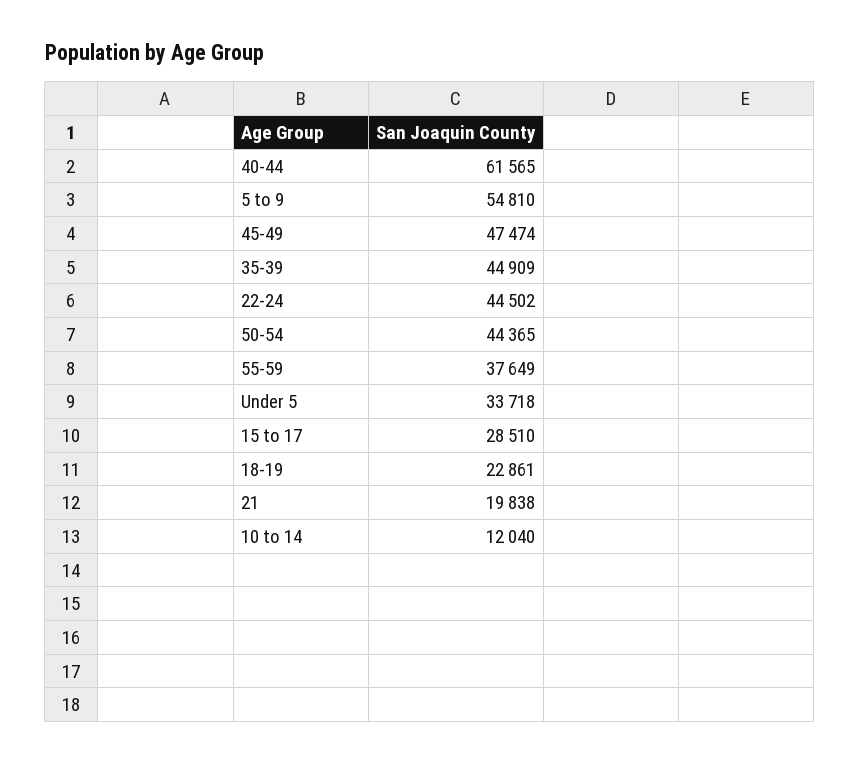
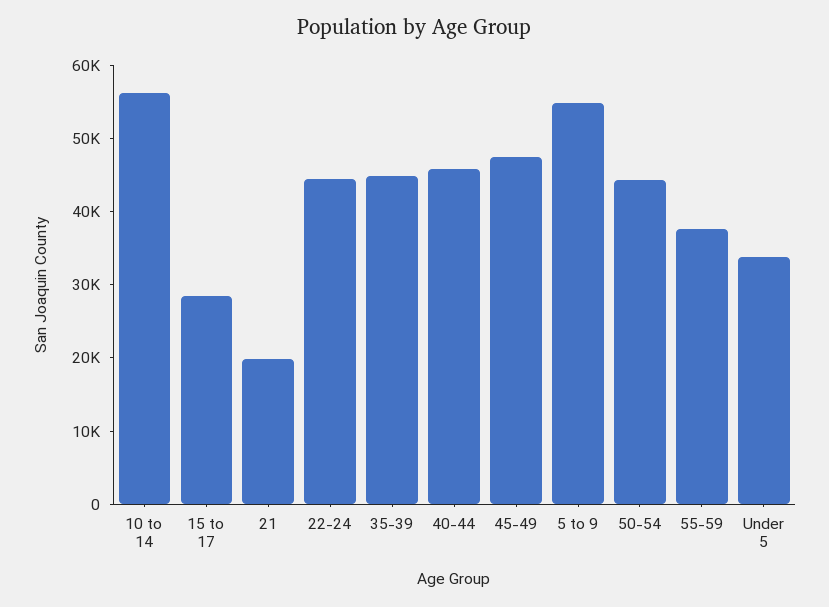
40-44: 61565 -> 46000
18-19: 22861 -> none
10 to 14: 12040 -> 56000

